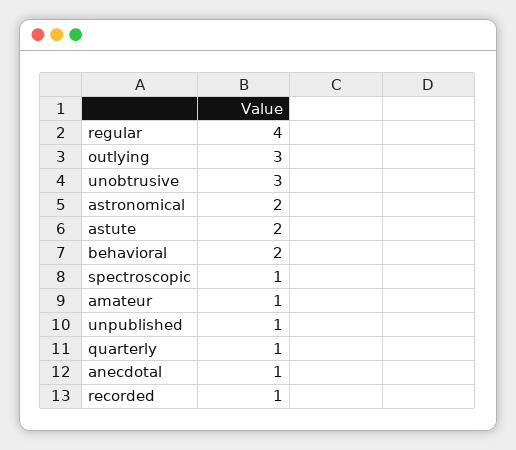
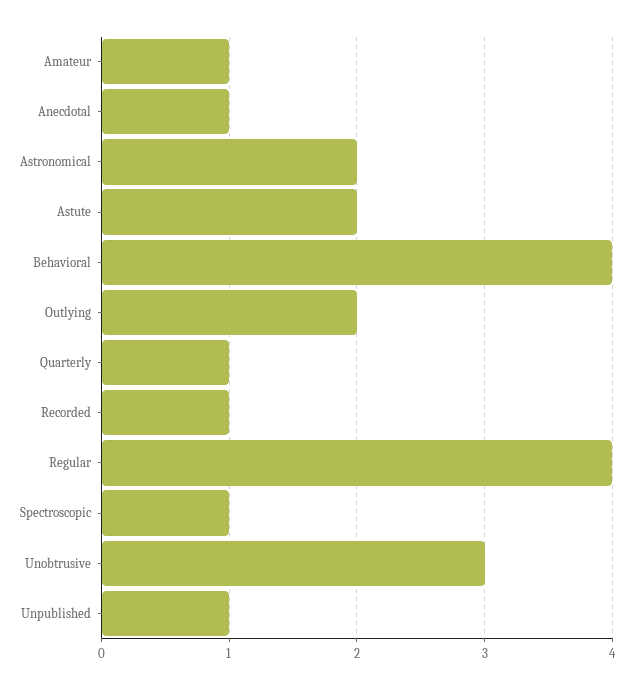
outlying: 3 -> 2
behavioral: 2 -> 4

